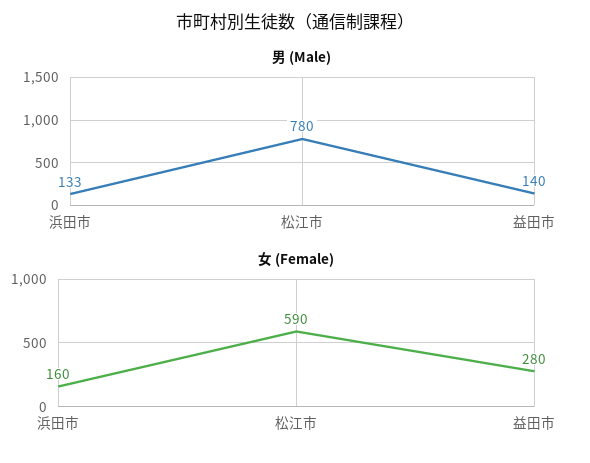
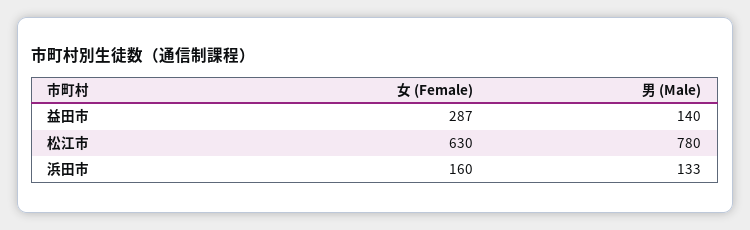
女 (Female), 松江市: 590 -> 630
女 (Female), 益田市: 280 -> 287

